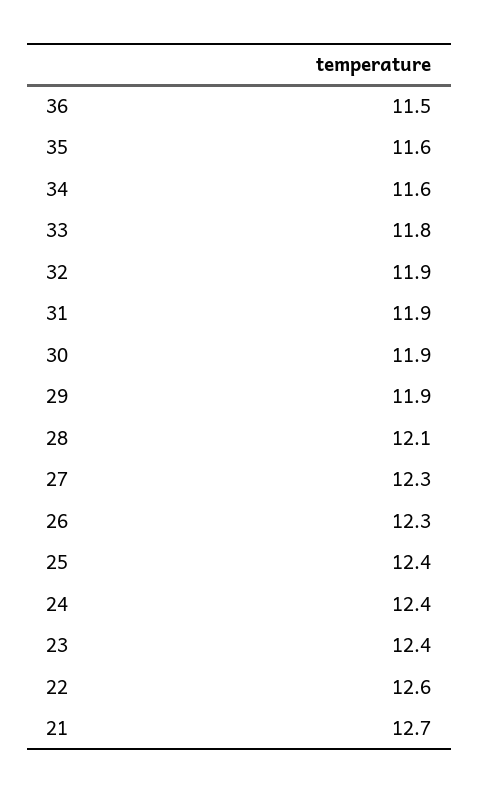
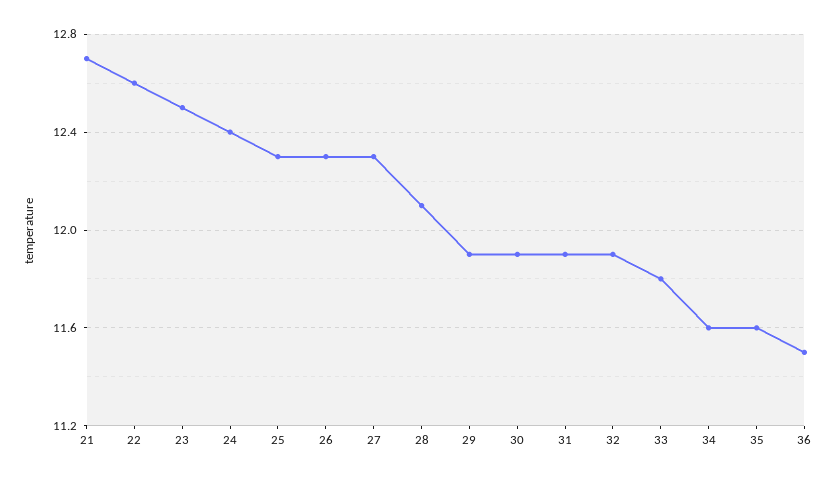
25: 12.4 -> 12.3
23: 12.4 -> 12.5

